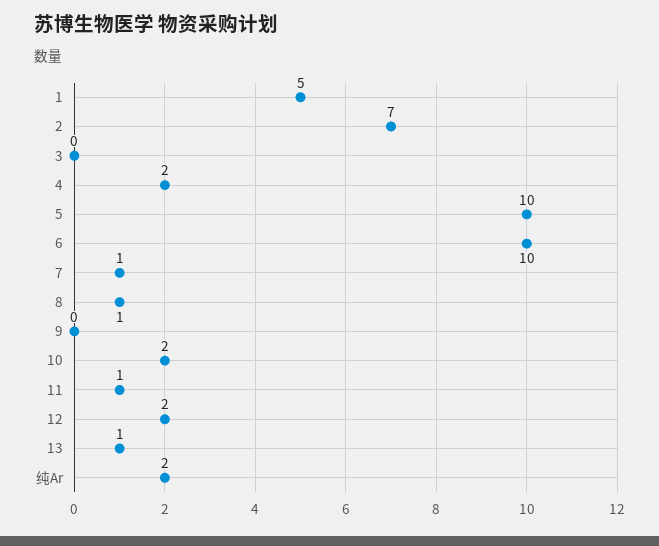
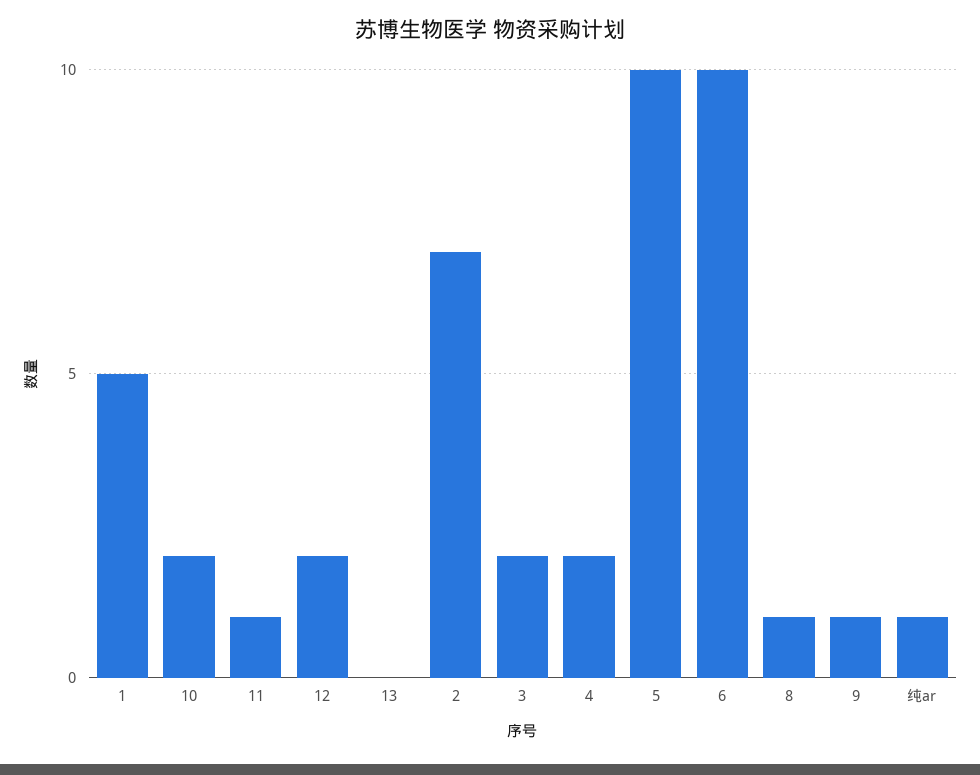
3: 0 -> 2
7: 1 -> none
9: 0 -> 1
13: 1 -> 0
纯Ar: 2 -> 1

